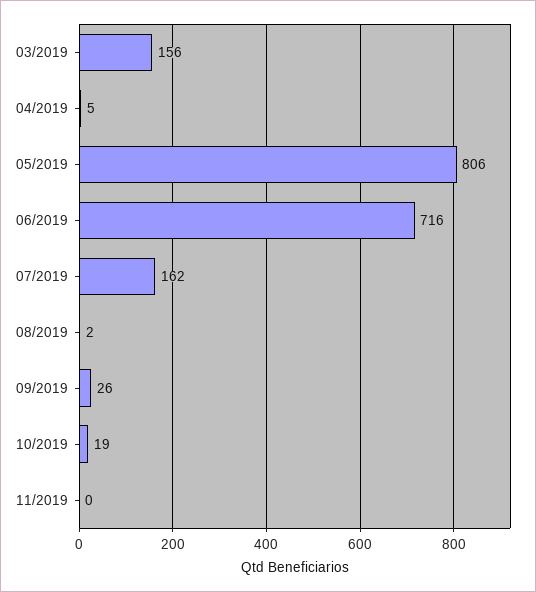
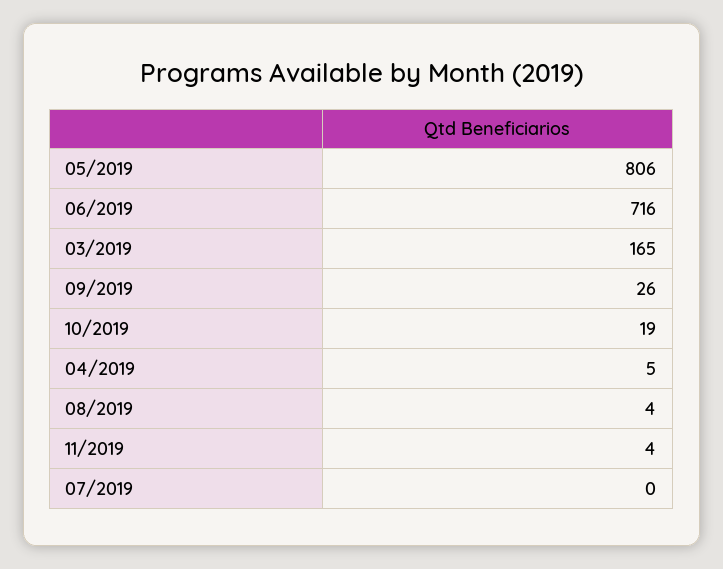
03/2019: 156 -> 165
07/2019: 162 -> 0
08/2019: 2 -> 4
11/2019: 0 -> 4

